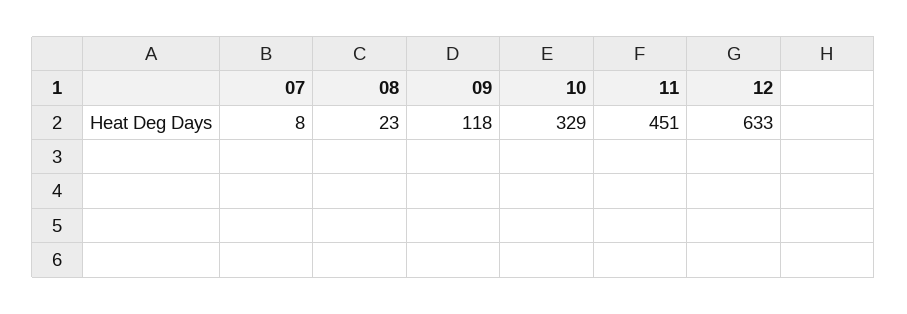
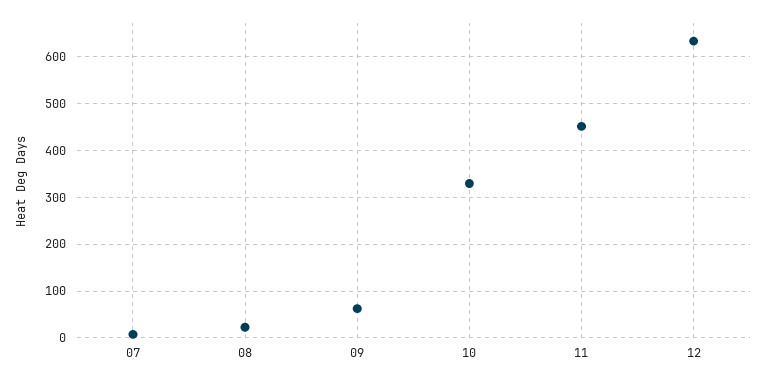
09: 118 -> 60

